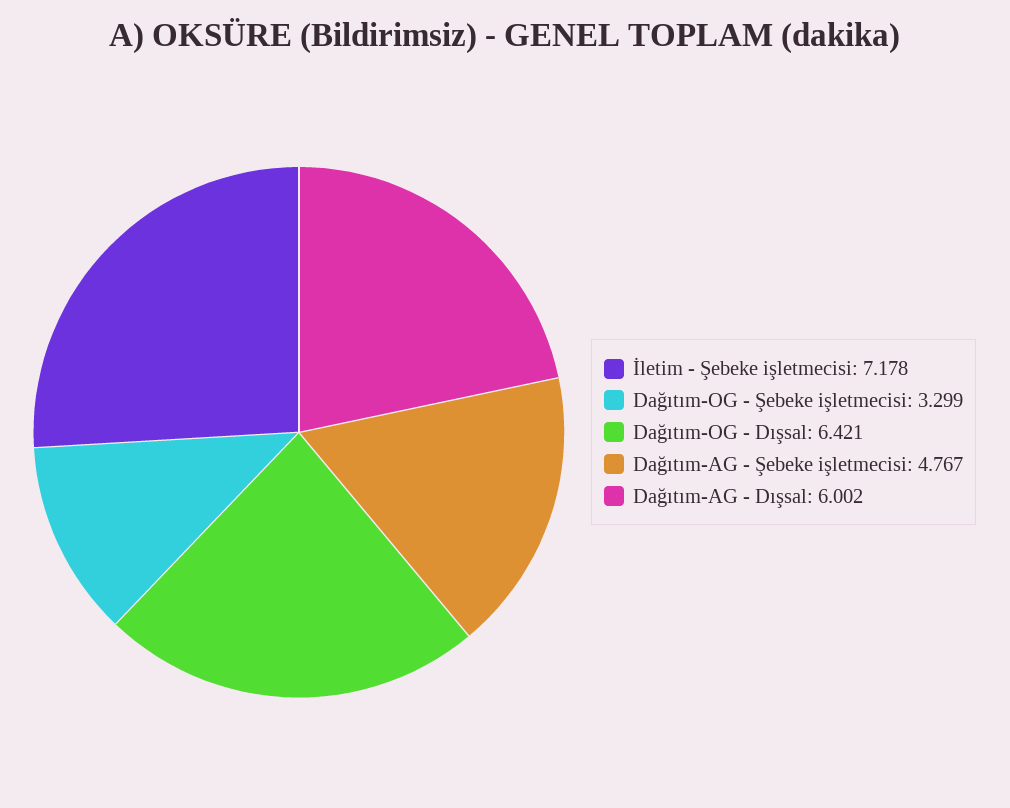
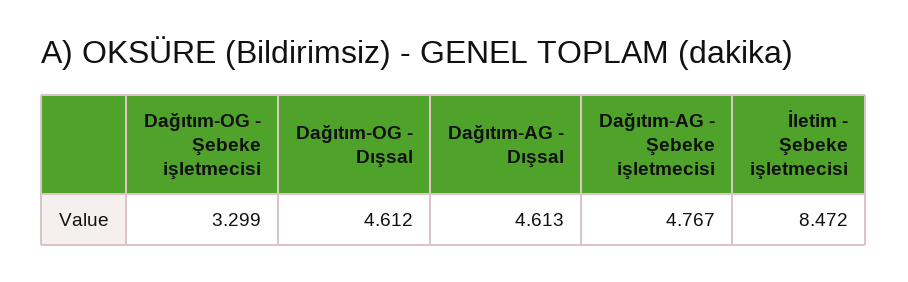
İletim - Şebeke işletmecisi: 7.178 -> 8.472
Dağıtım-OG - Dışsal: 6.421 -> 4.612
Dağıtım-AG - Dışsal: 6.002 -> 4.613

